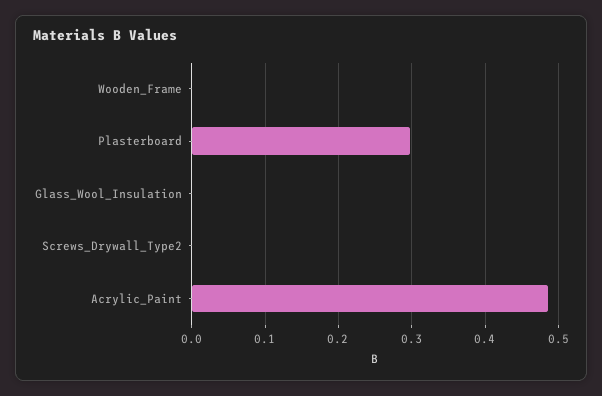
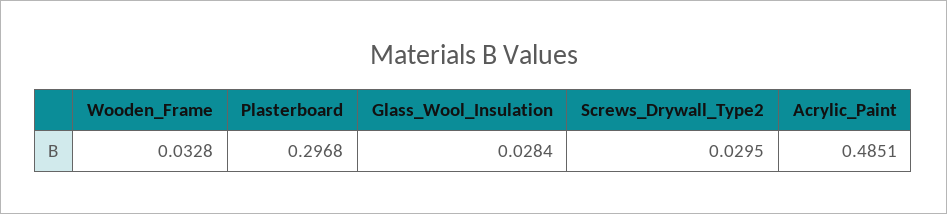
Wooden_Frame: 0 -> 0.0328
Glass_Wool_Insulation: 0 -> 0.0284
Screws_Drywall_Type2: 0 -> 0.0295

